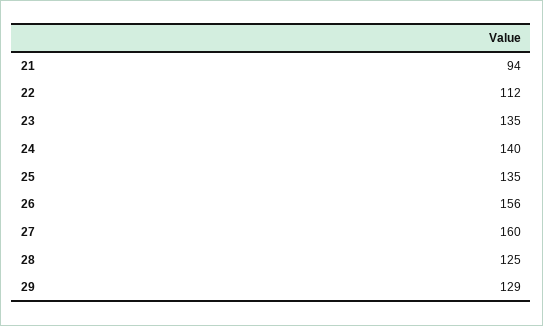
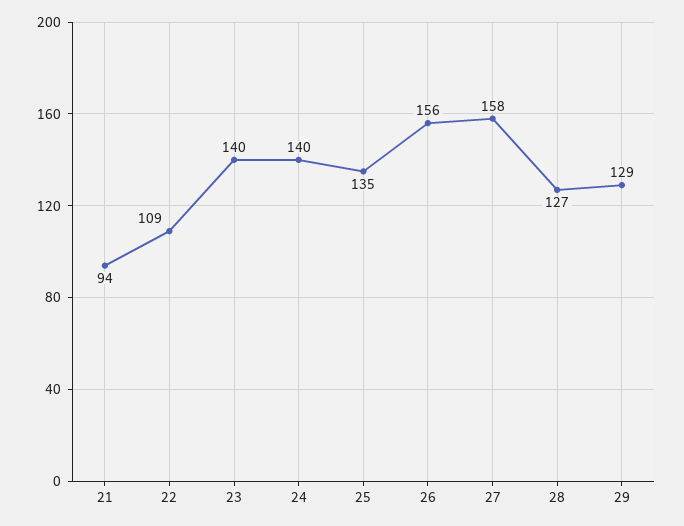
22: 112 -> 109
23: 135 -> 140
27: 160 -> 158
28: 125 -> 127

